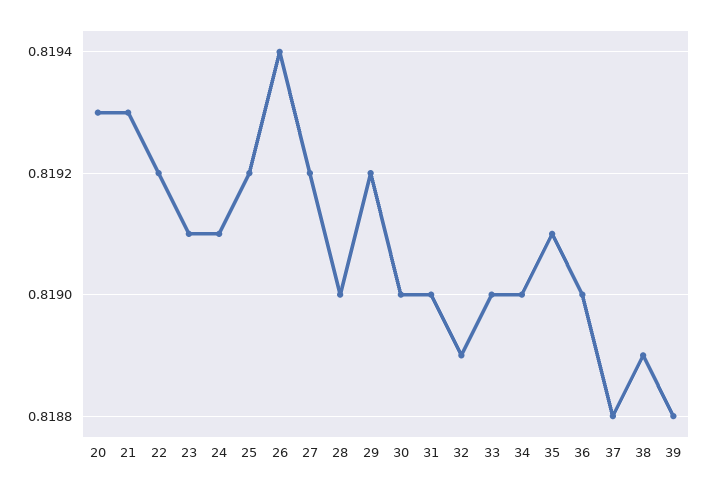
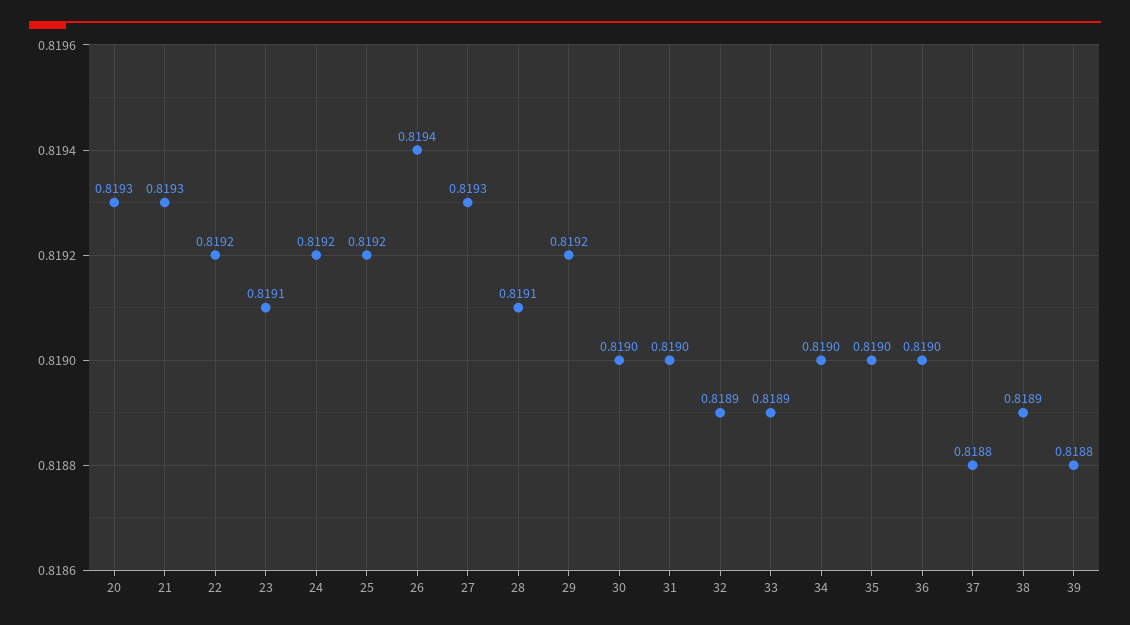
24: 0.8191 -> 0.8192
27: 0.8192 -> 0.8193
28: 0.819 -> 0.8191
33: 0.819 -> 0.8189
35: 0.8191 -> 0.819

